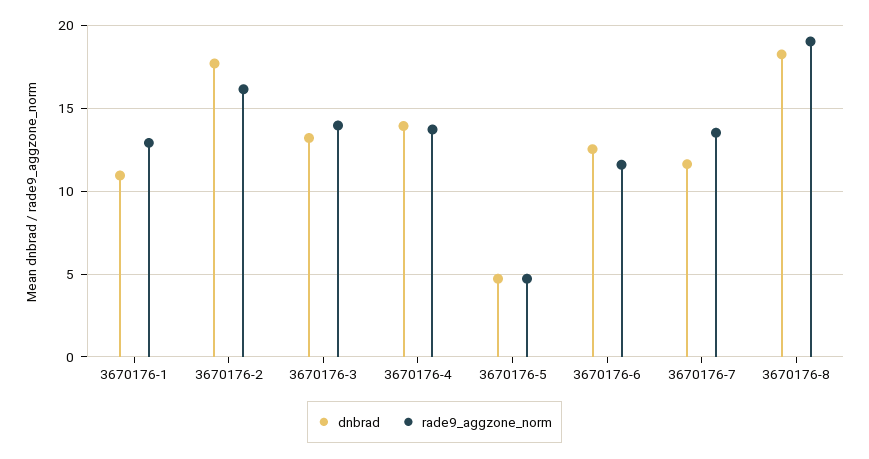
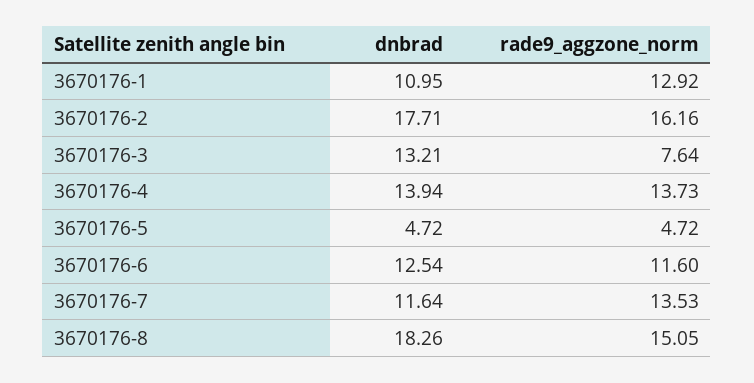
rade9_aggzone_norm, 3670176-3: 14 -> 7.64
rade9_aggzone_norm, 3670176-8: 19 -> 15.05

